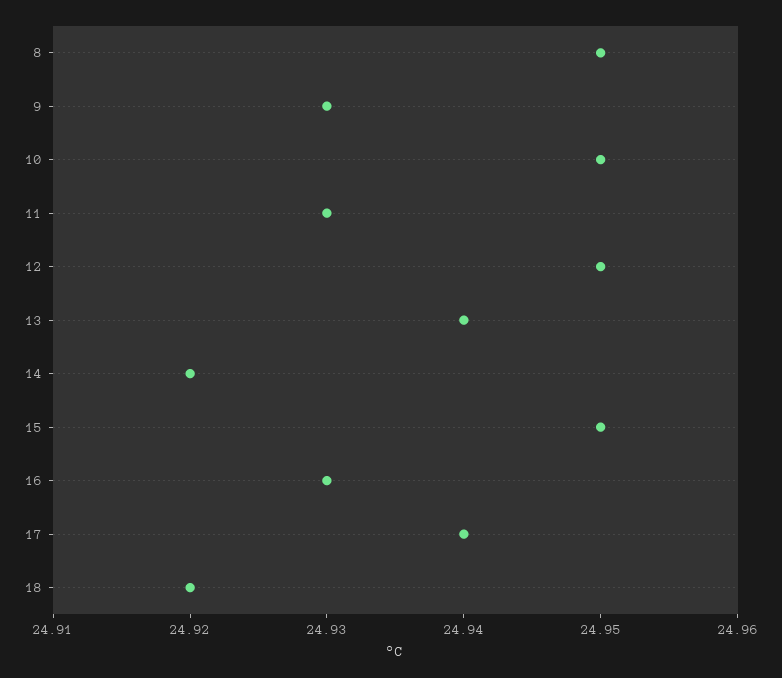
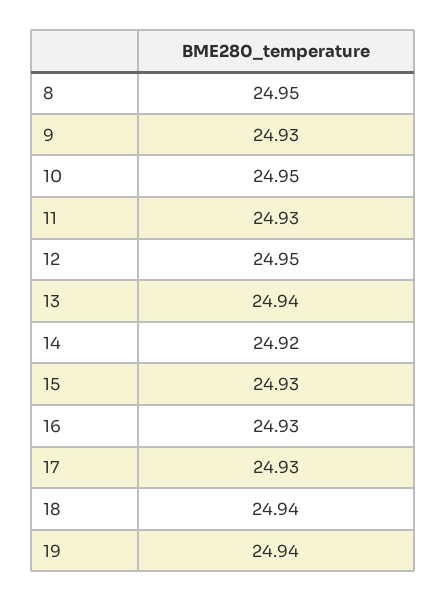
15: 24.95 -> 24.93
17: 24.94 -> 24.93
18: 24.92 -> 24.94
19: none -> 24.94

